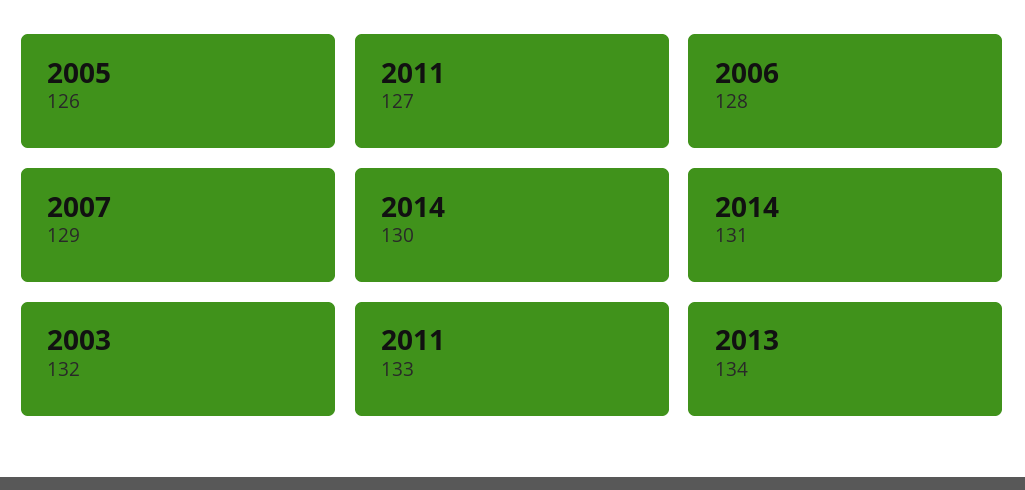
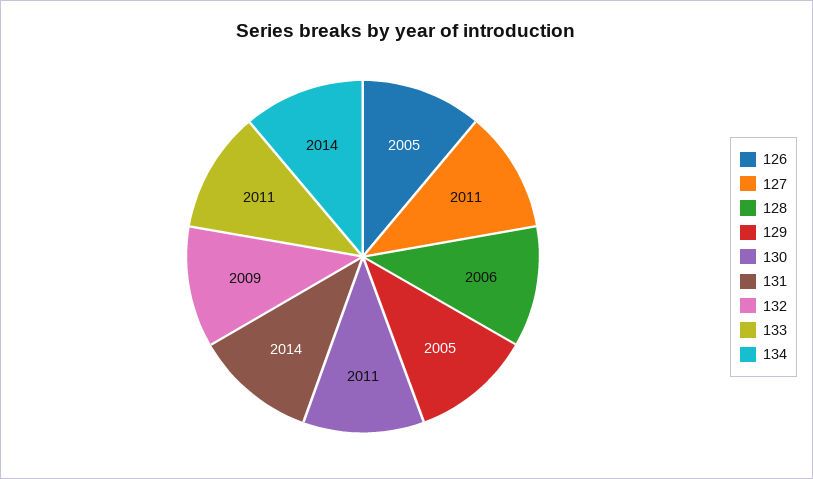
129: 2007 -> 2005
130: 2014 -> 2011
132: 2003 -> 2009
134: 2013 -> 2014

